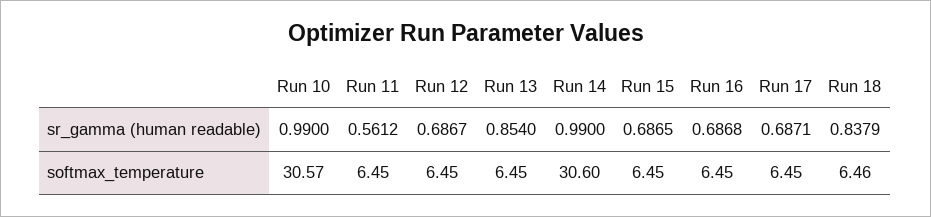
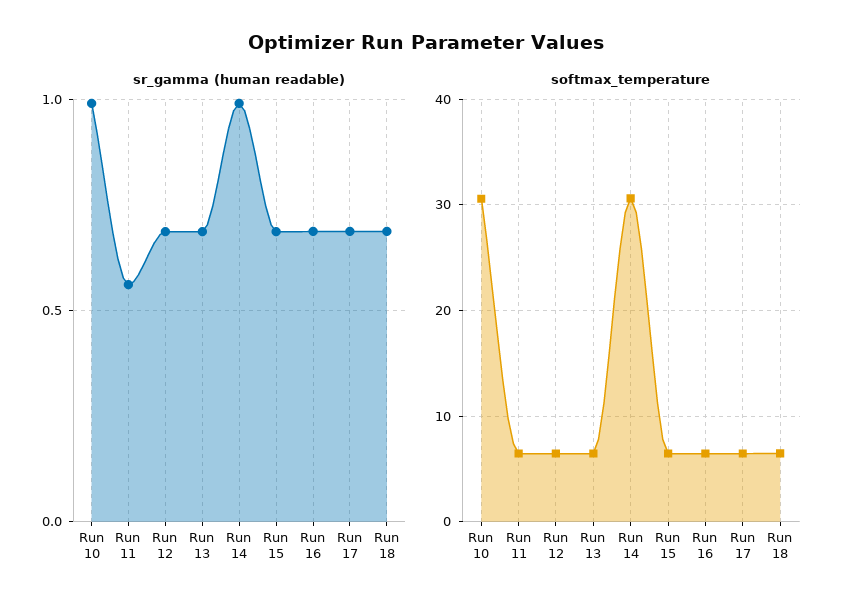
sr_gamma (human readable), Run 13: 0.854 -> 0.7
sr_gamma (human readable), Run 18: 0.8379 -> 0.7

